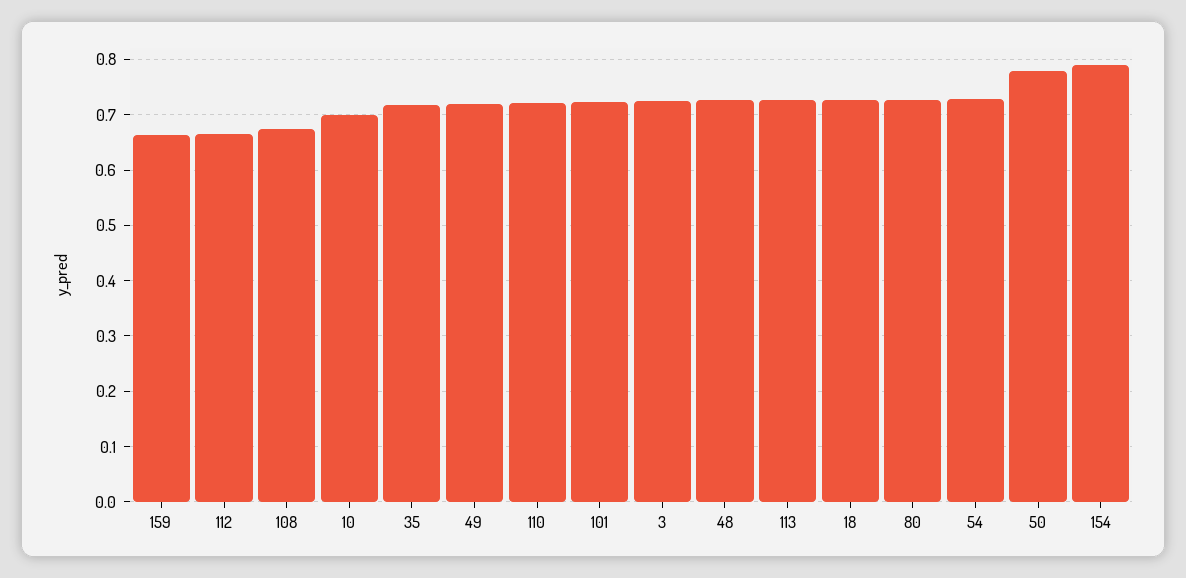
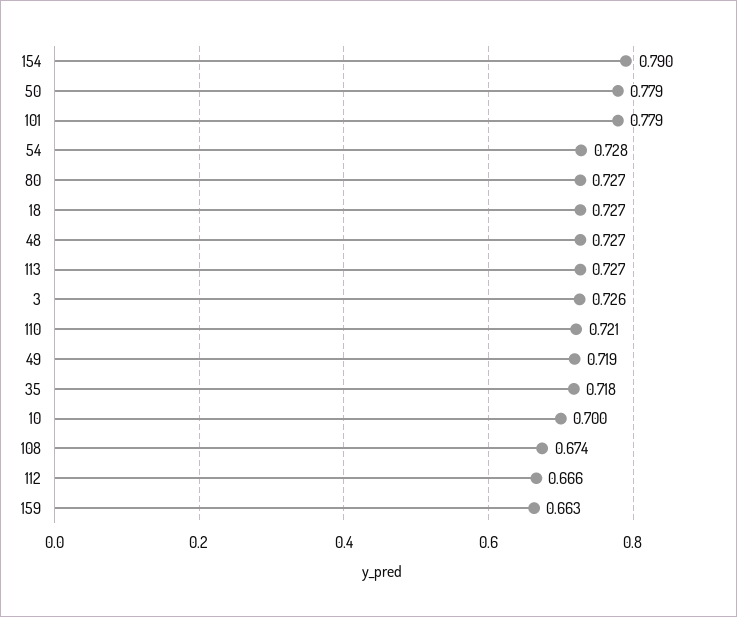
101: 0.72 -> 0.779

